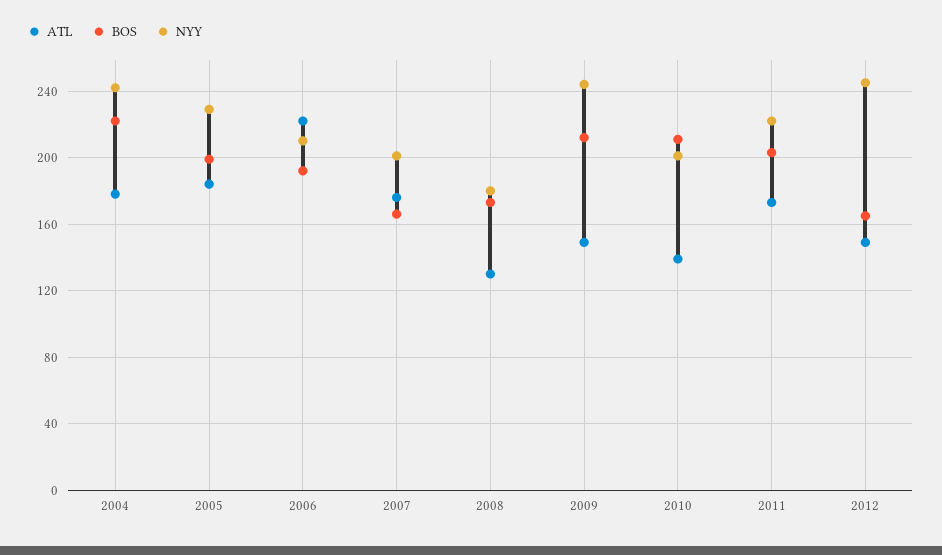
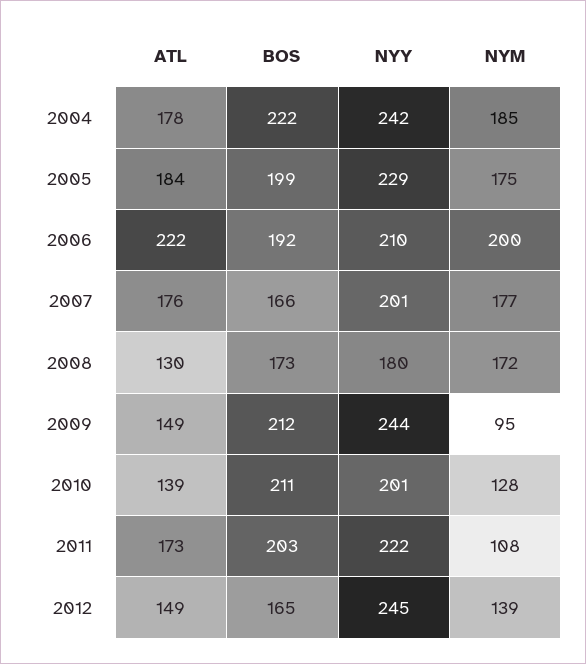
NYM, 2004: none -> 185
NYM, 2005: none -> 175
NYM, 2006: none -> 200
NYM, 2007: none -> 177
NYM, 2008: none -> 172
NYM, 2009: none -> 95
NYM, 2010: none -> 128
NYM, 2011: none -> 108
NYM, 2012: none -> 139

